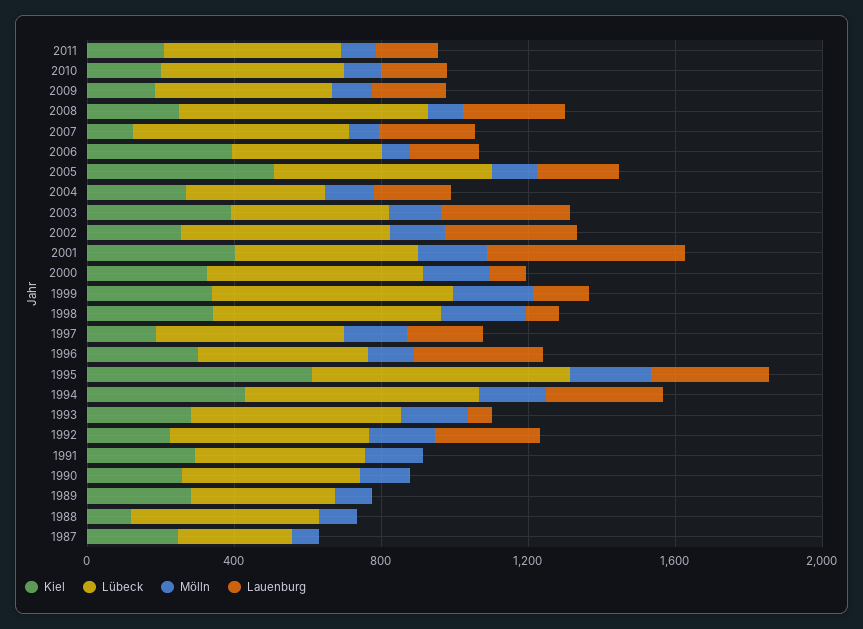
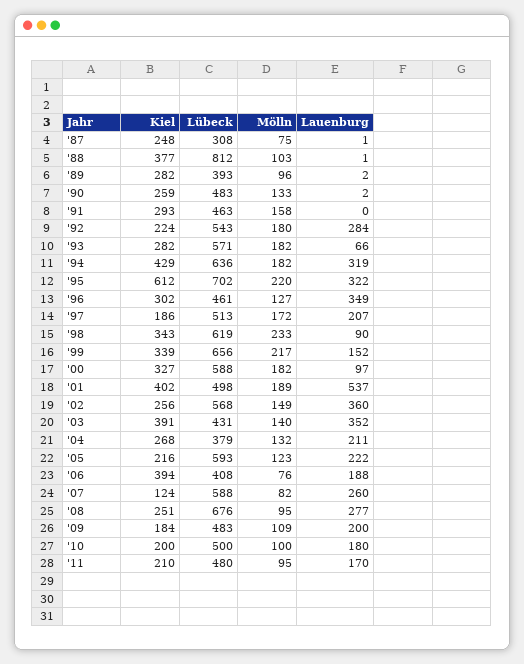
Kiel, 2005: 500 -> 216
Kiel, 1988: 100 -> 377
Lübeck, 1988: 500 -> 812

